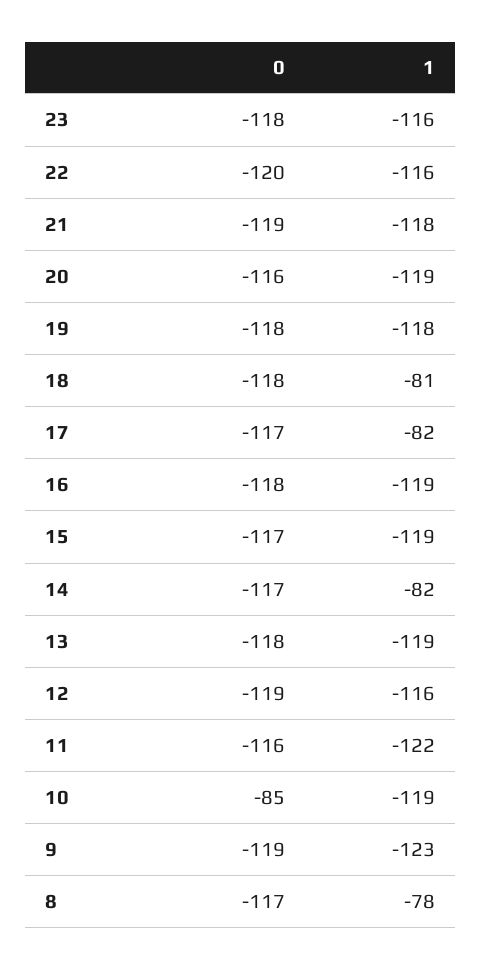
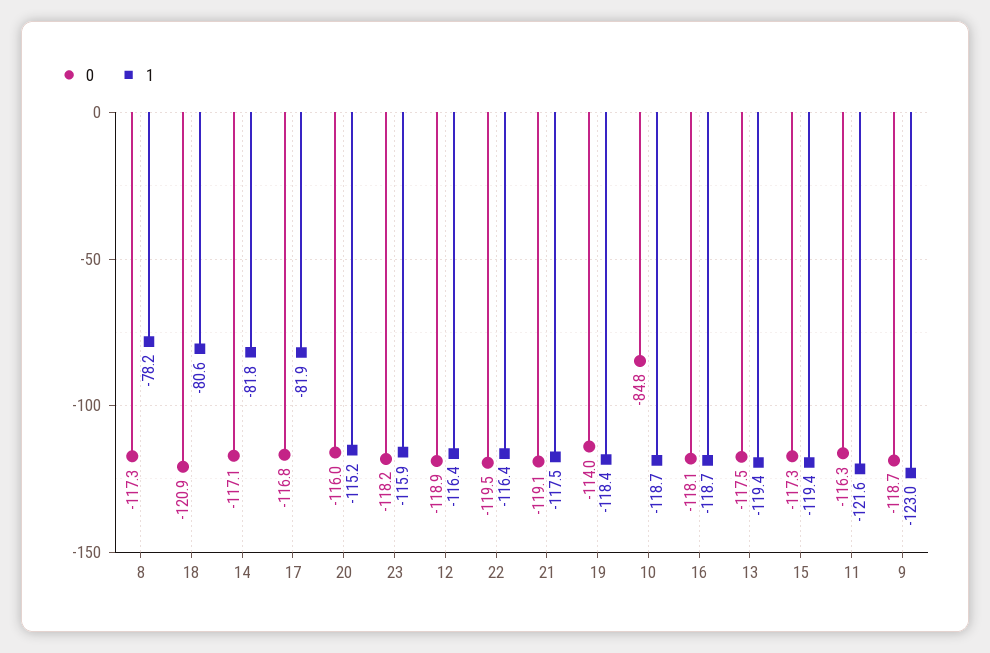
1, 20: -119 -> -115.2
0, 19: -118 -> -114
0, 18: -118 -> -120.9

